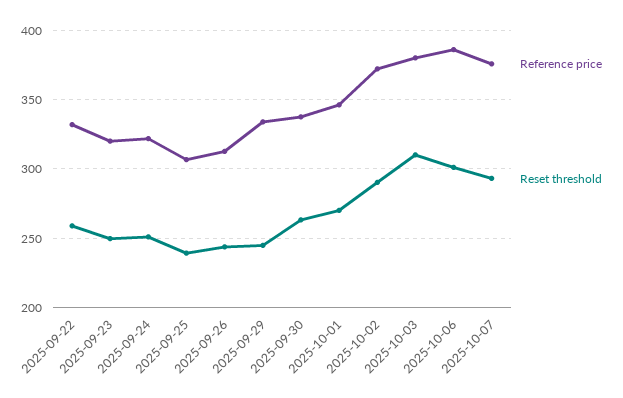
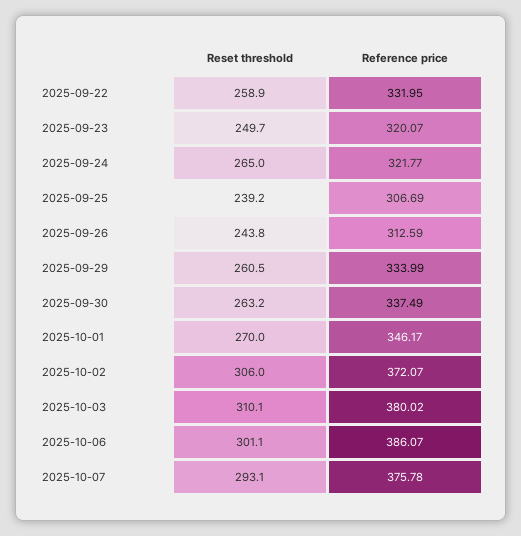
Reset threshold, 2025-09-24: 250 -> 265
Reset threshold, 2025-09-29: 245 -> 260.5
Reset threshold, 2025-10-02: 290 -> 306

